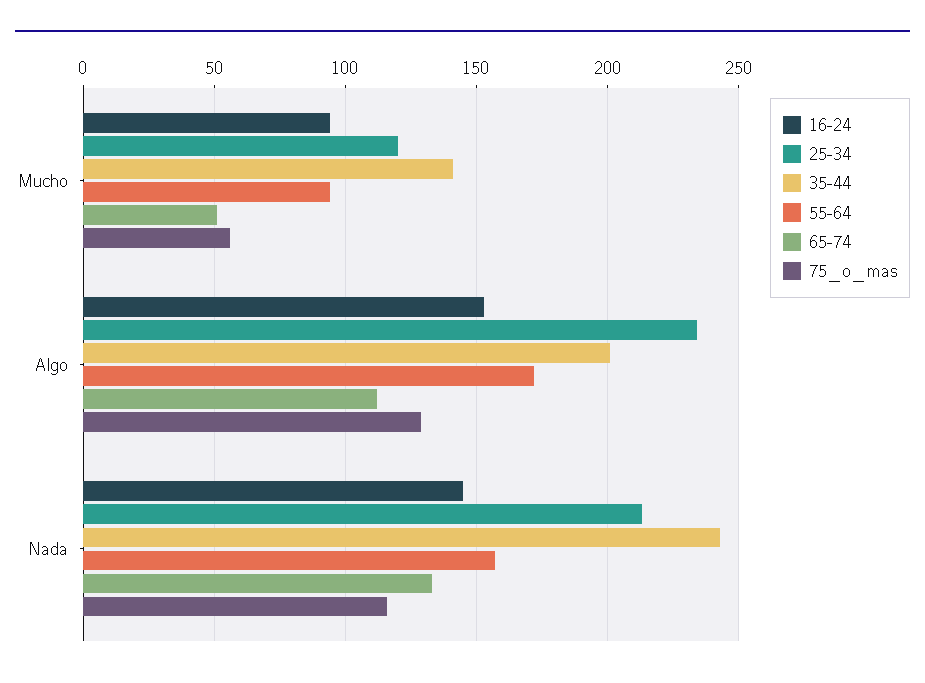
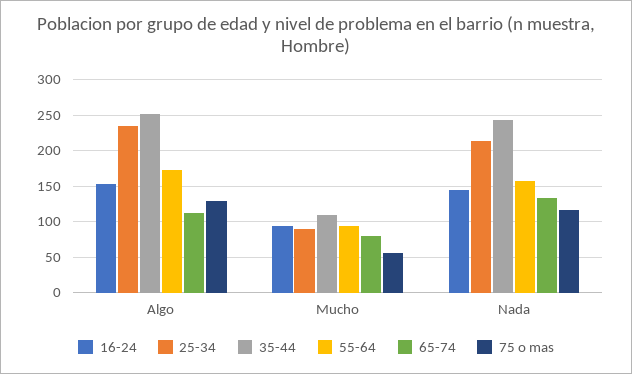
25-34, Mucho: 120 -> 90
35-44, Mucho: 140 -> 110
65-74, Mucho: 50 -> 80
35-44, Algo: 200 -> 250

